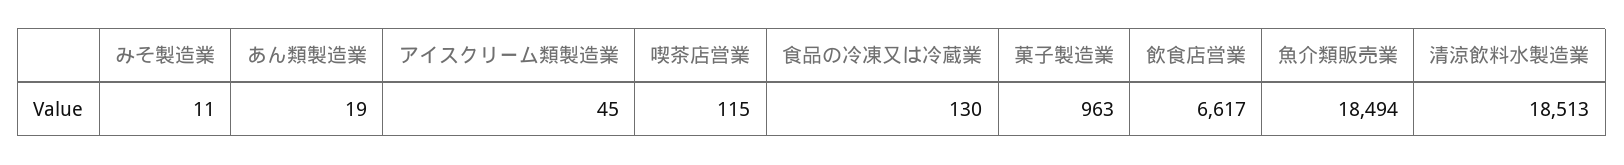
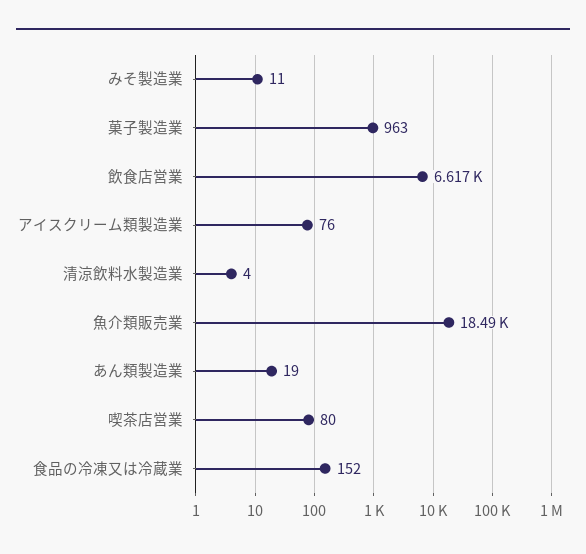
アイスクリーム類製造業: 45 -> 76
喫茶店営業: 115 -> 80
食品の冷凍又は冷蔵業: 130 -> 152
清涼飲料水製造業: 18513 -> 4

